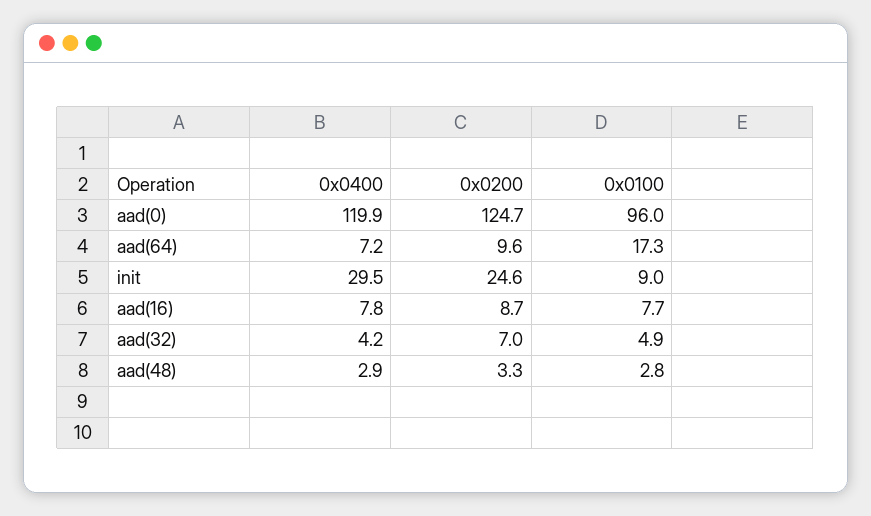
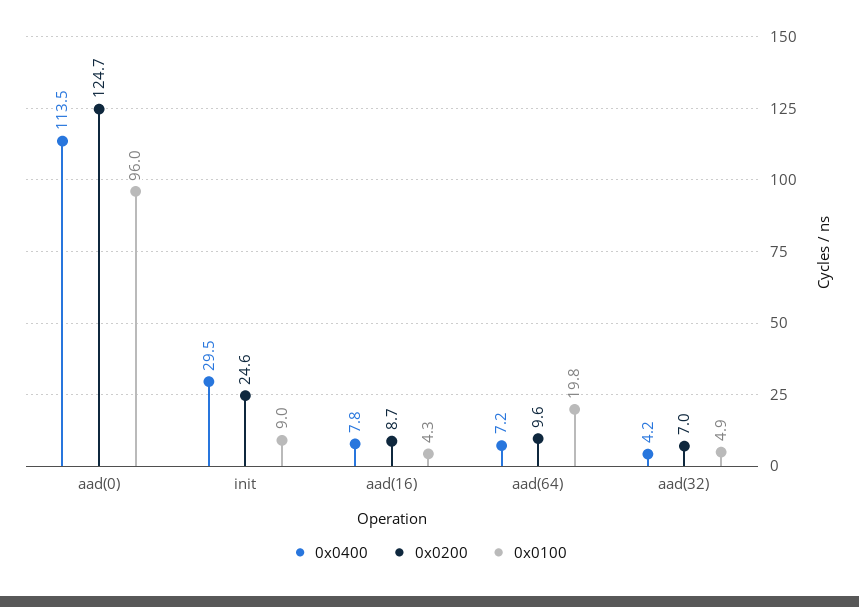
0x0400, aad(0): 119.9 -> 113.5
0x0100, aad(64): 17.3 -> 19.8
0x0100, aad(16): 7.7 -> 4.3
0x0400, aad(48): 2.9 -> none
0x0200, aad(48): 3.3 -> none
0x0100, aad(48): 2.8 -> none

